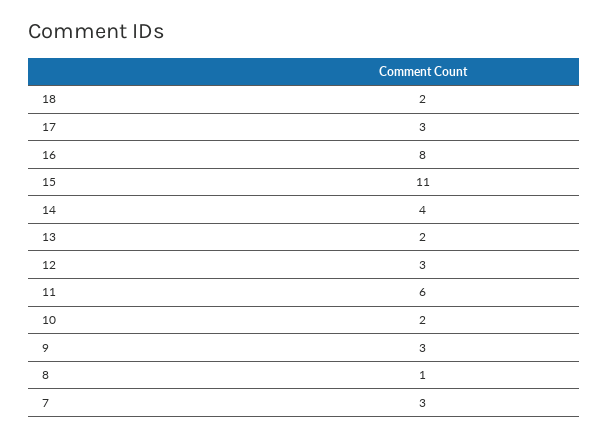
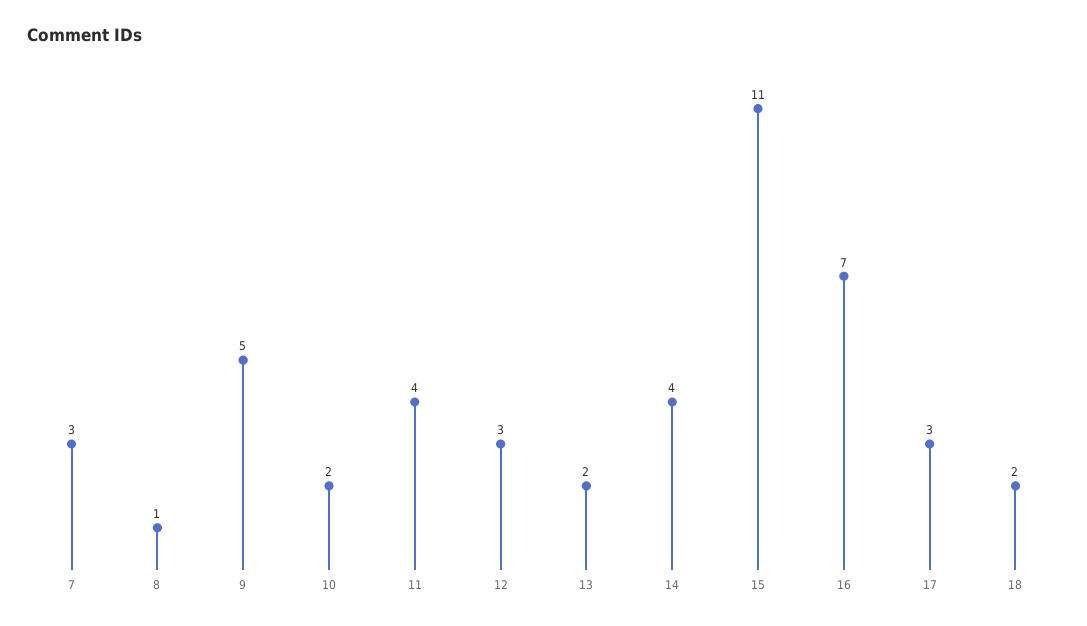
16: 8 -> 7
11: 6 -> 4
9: 3 -> 5

